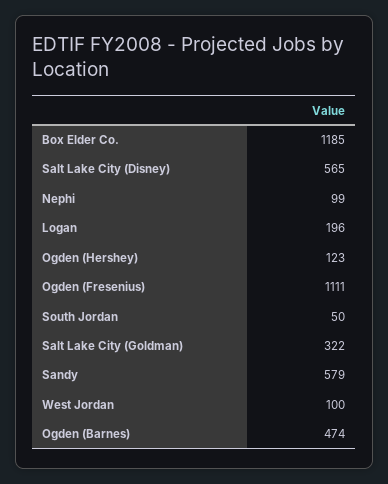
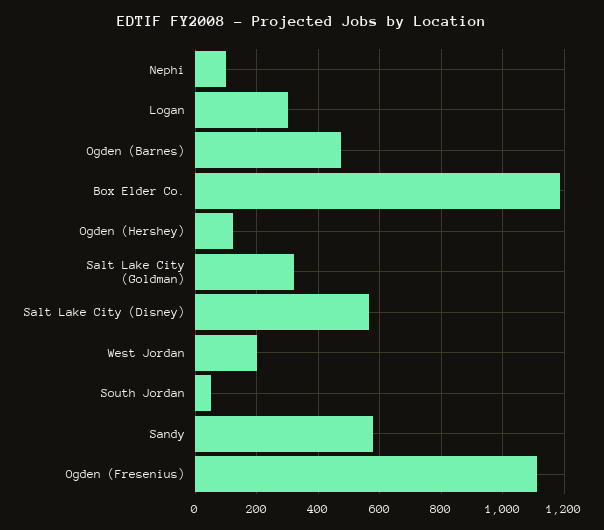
Logan: 196 -> 300
West Jordan: 100 -> 200

